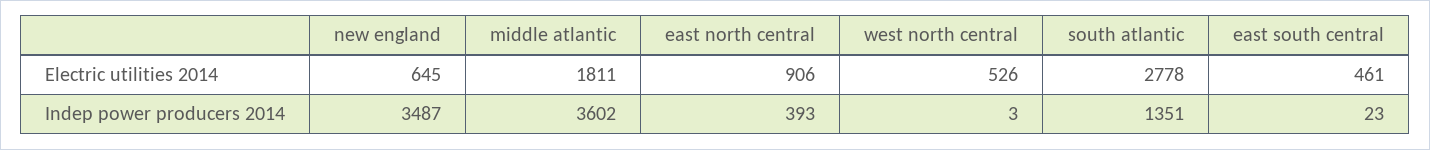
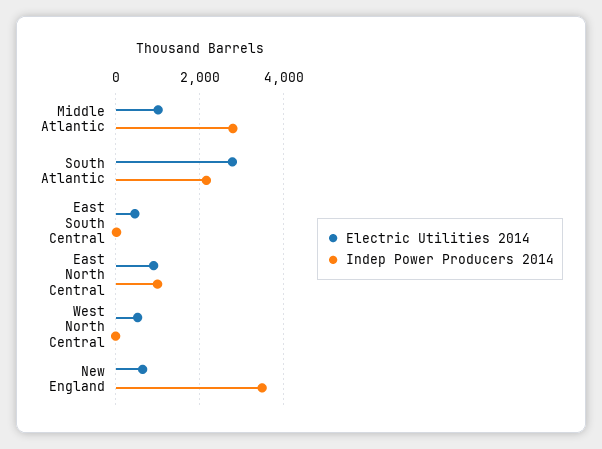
Electric utilities 2014, middle atlantic: 1811 -> 1000
Indep power producers 2014, middle atlantic: 3602 -> 2800
Indep power producers 2014, east north central: 393 -> 1000
Indep power producers 2014, south atlantic: 1351 -> 2200

